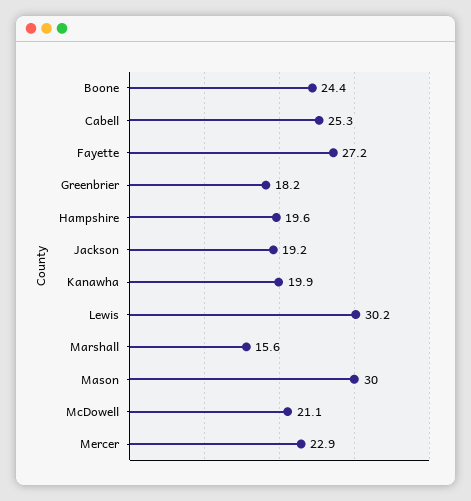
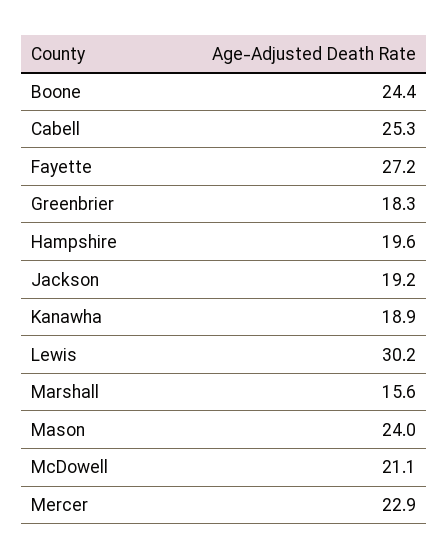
Greenbrier: 18.2 -> 18.3
Kanawha: 19.9 -> 18.9
Mason: 30 -> 24

